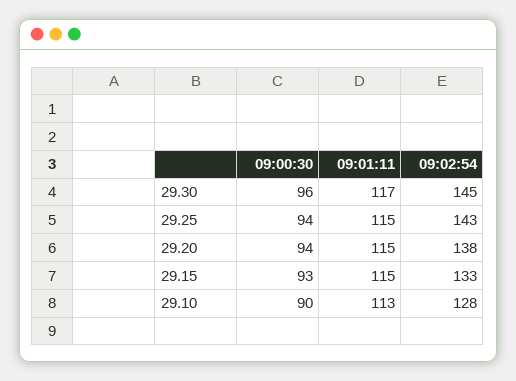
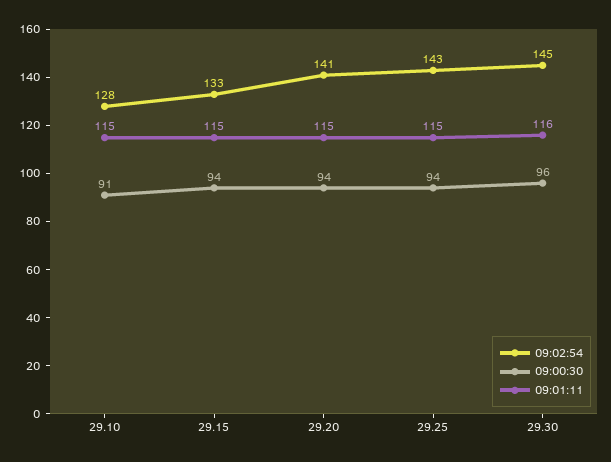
09:01:11, 29.30: 117 -> 116
09:02:54, 29.20: 138 -> 141
09:00:30, 29.15: 93 -> 94
09:00:30, 29.10: 90 -> 91
09:01:11, 29.10: 113 -> 115

